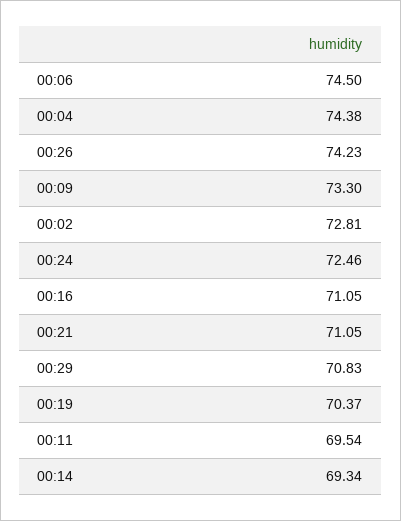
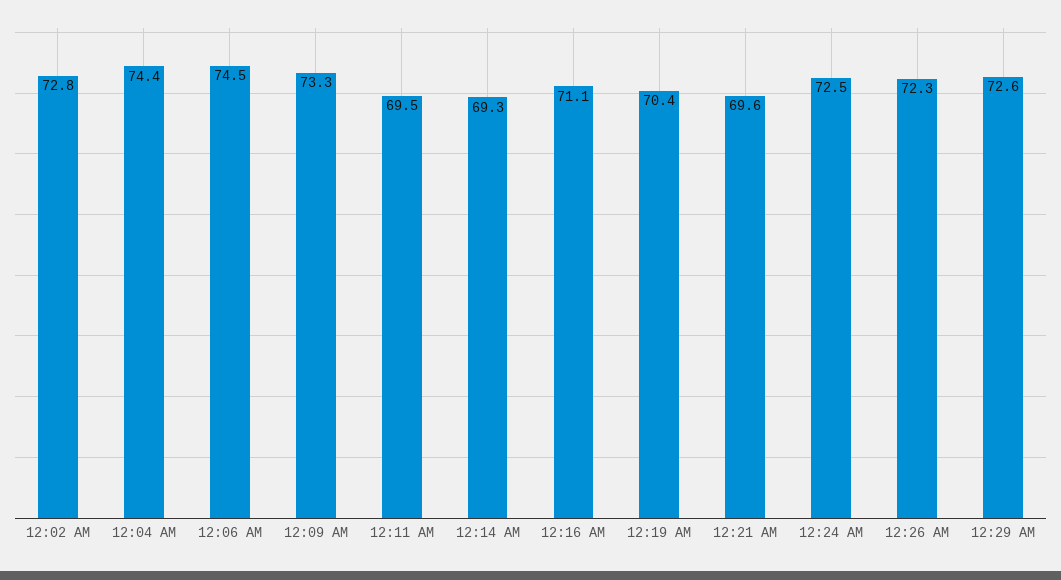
00:26: 74.23 -> 72.3
00:21: 71.05 -> 69.6
00:29: 70.83 -> 72.6

